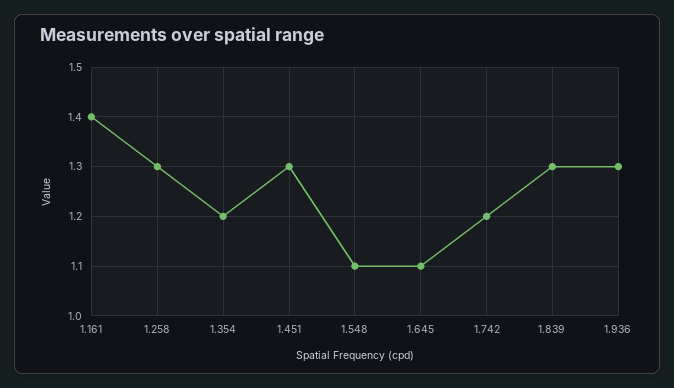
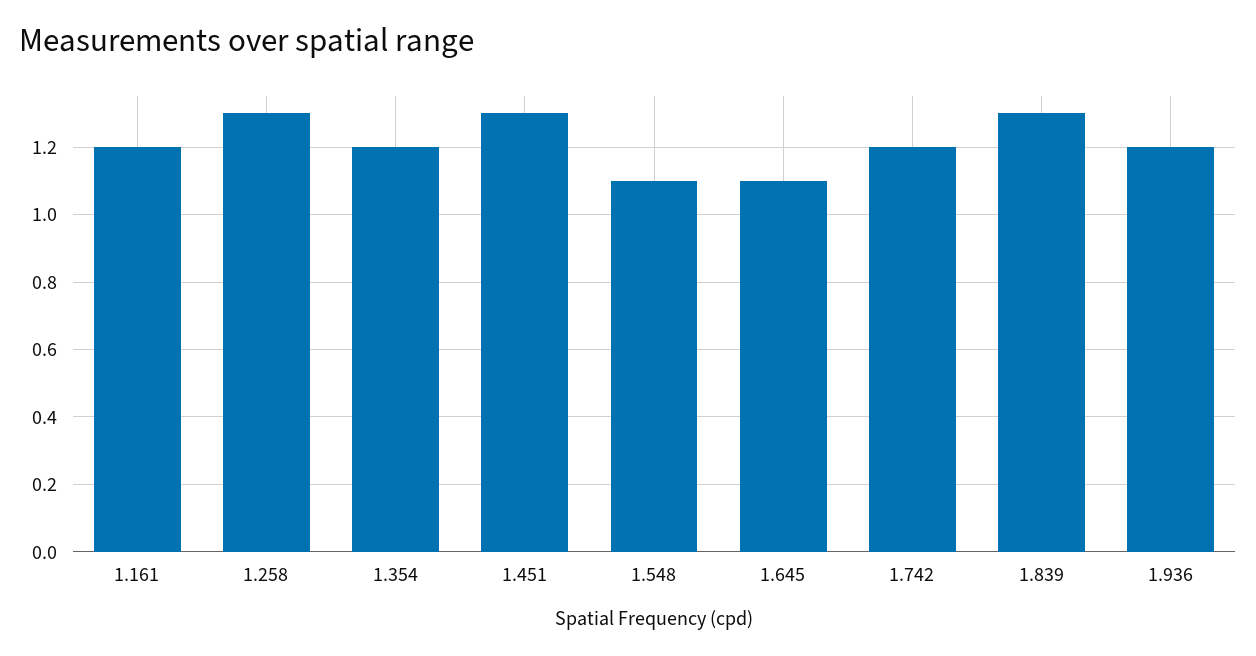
1.161: 1.4 -> 1.2
1.936: 1.3 -> 1.2

